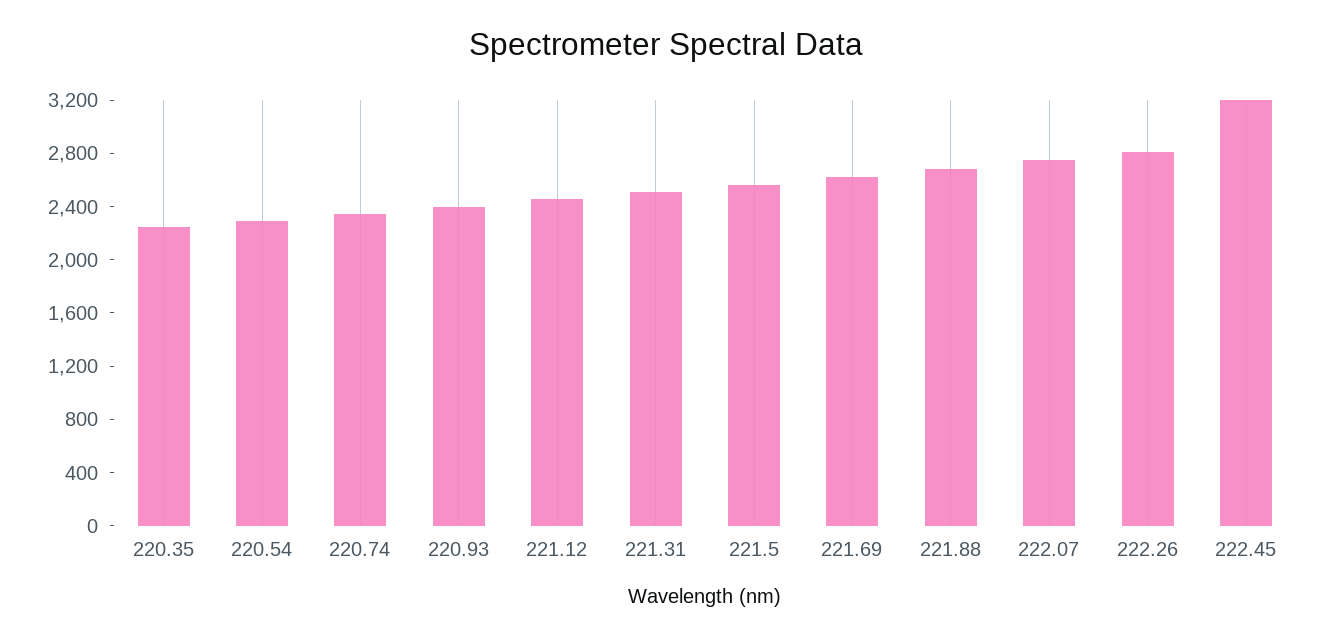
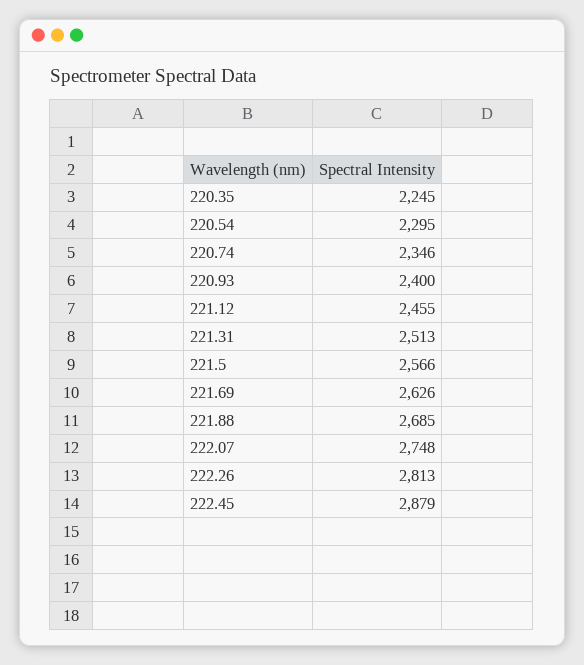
222.45: 3200 -> 2879

